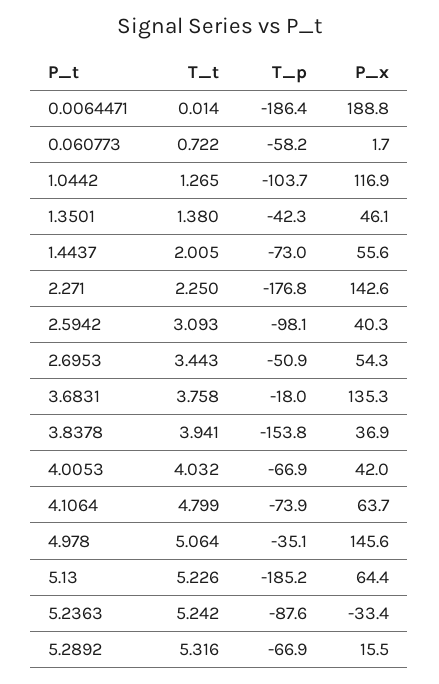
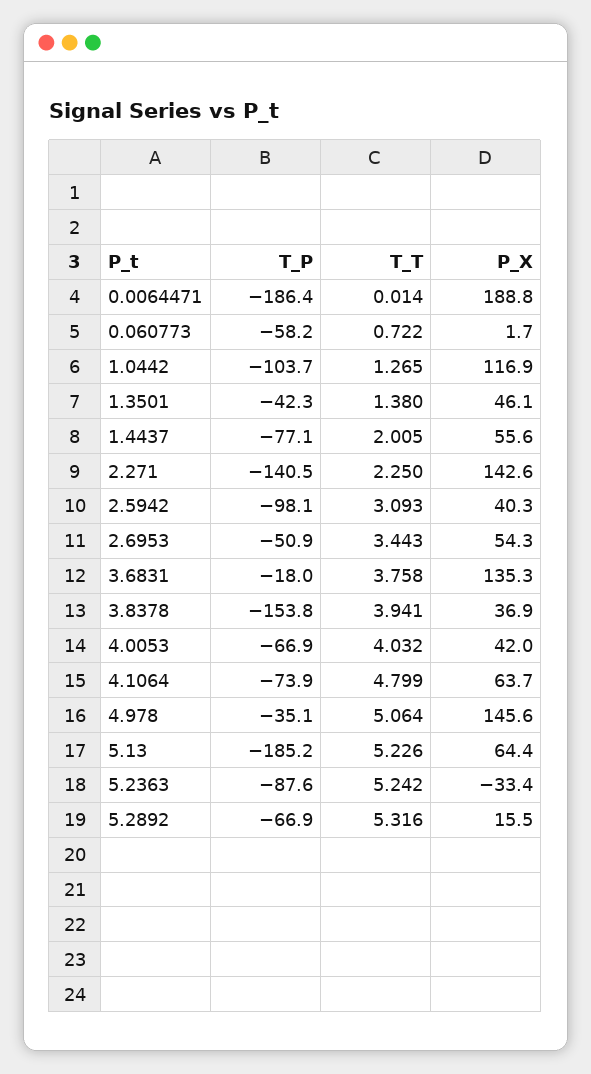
T_p, 1.4437: -73 -> -77.1
T_p, 2.271: -176.8 -> -140.5

